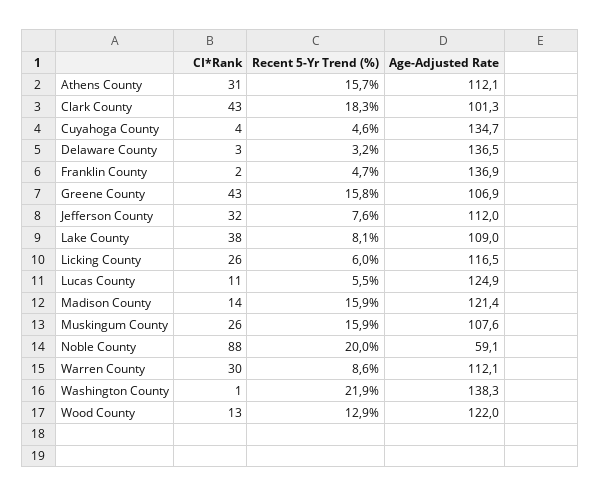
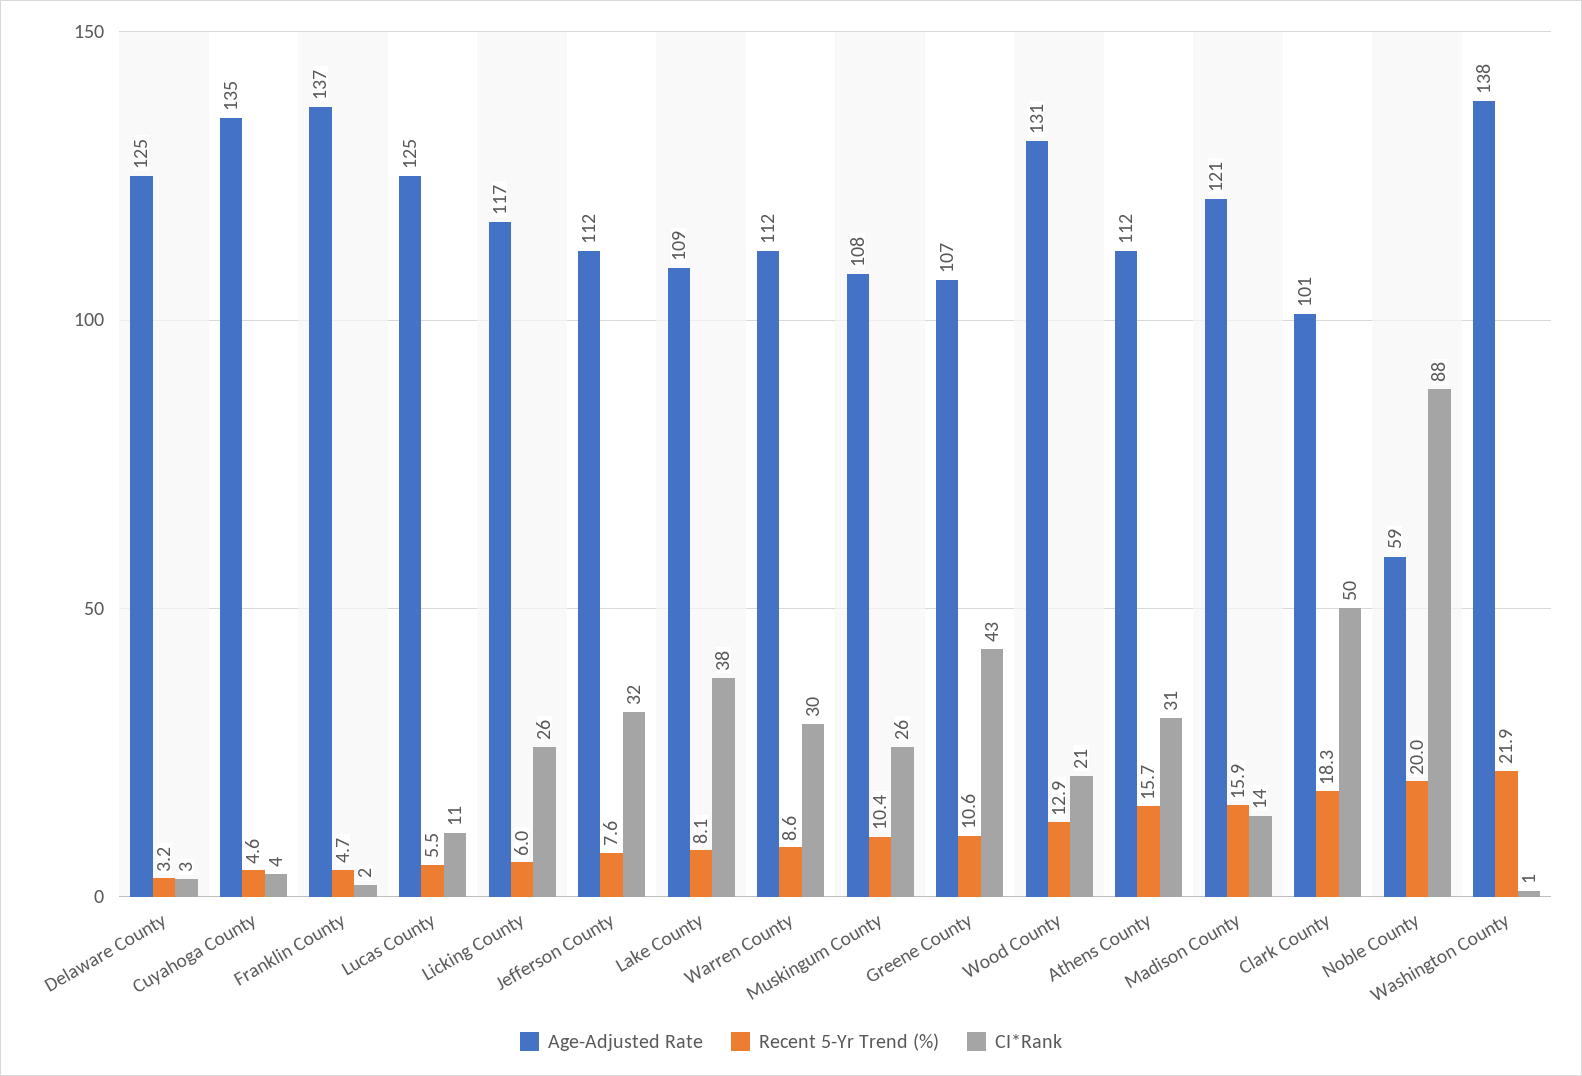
CI*Rank, Clark County: 43 -> 50
Age-Adjusted Rate, Delaware County: 136.5 -> 125
Recent 5-Yr Trend (%), Greene County: 15.8 -> 10.6
Recent 5-Yr Trend (%), Muskingum County: 15.9 -> 10.4
CI*Rank, Wood County: 13 -> 21
Age-Adjusted Rate, Wood County: 122 -> 131

